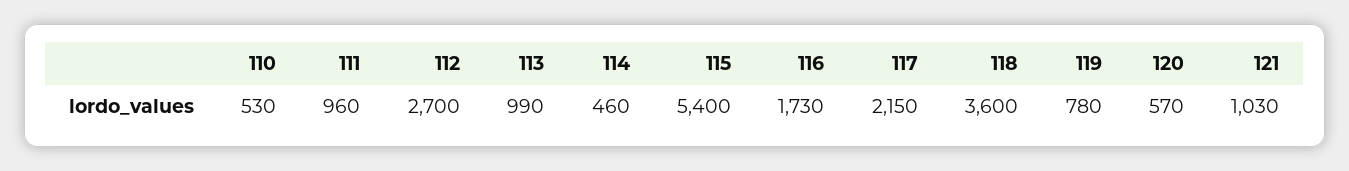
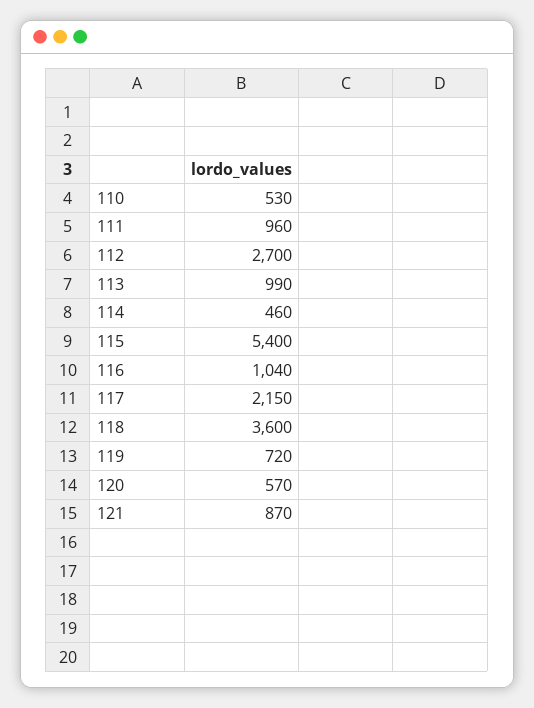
116: 1730 -> 1040
119: 780 -> 720
121: 1030 -> 870

